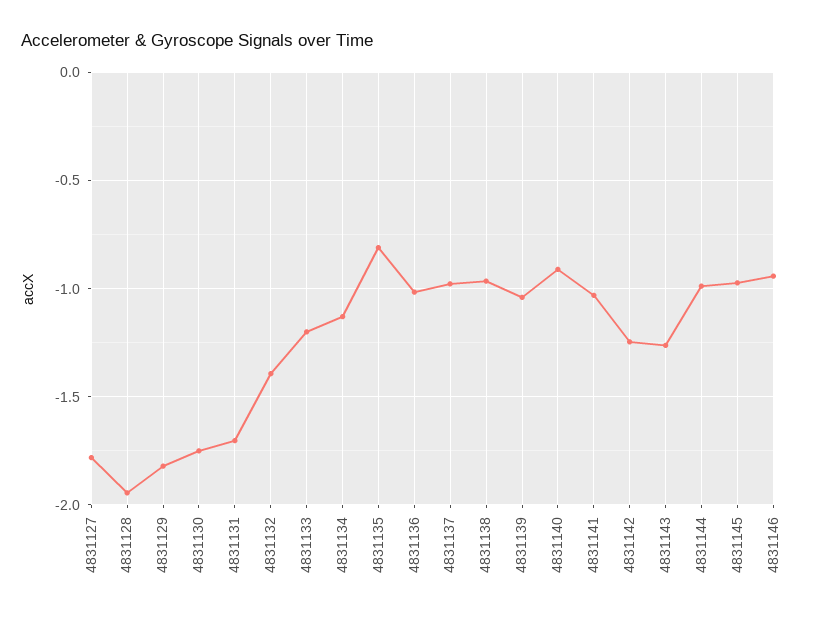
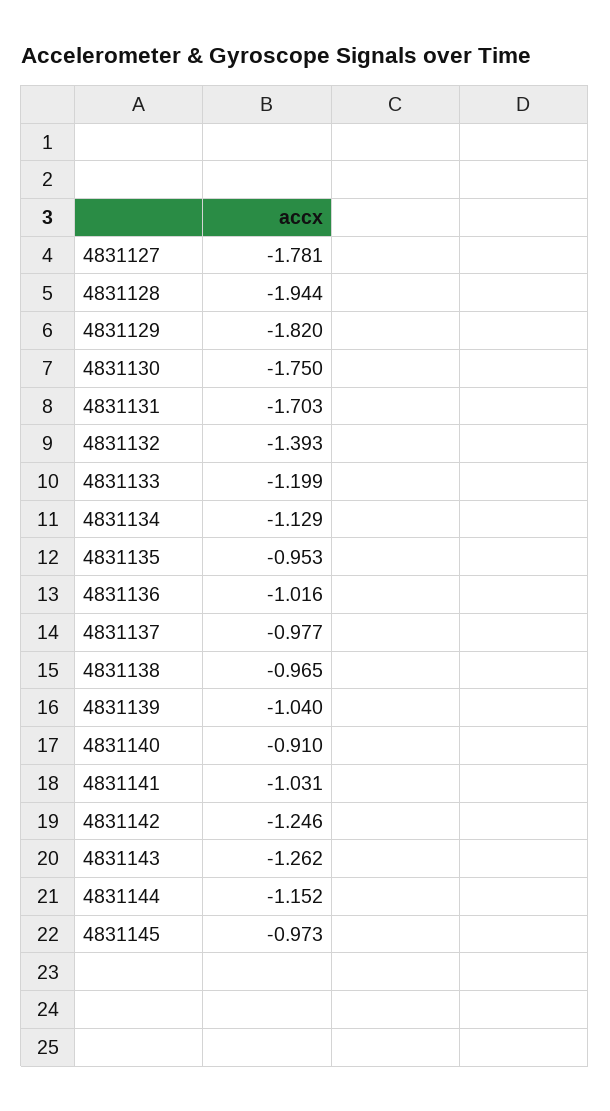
4831135: -0.8 -> -0.953
4831144: -1 -> -1.152
4831146: -0.95 -> none

